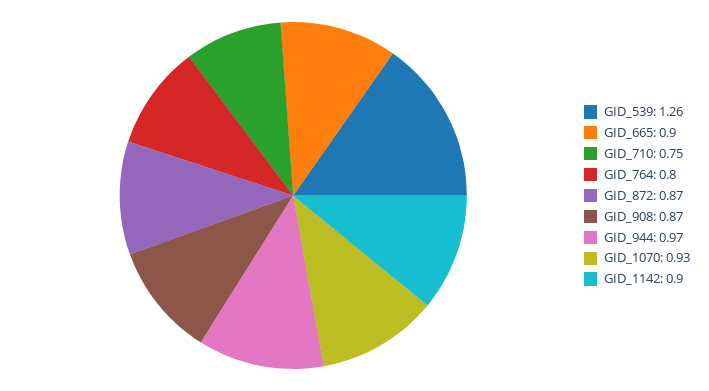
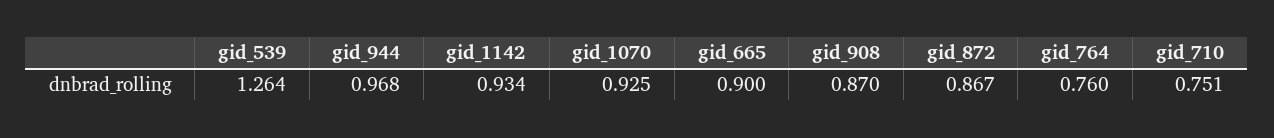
GID_764: 0.8 -> 0.76
GID_1142: 0.9 -> 0.934

